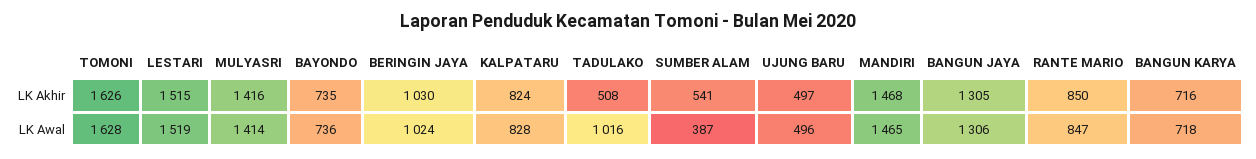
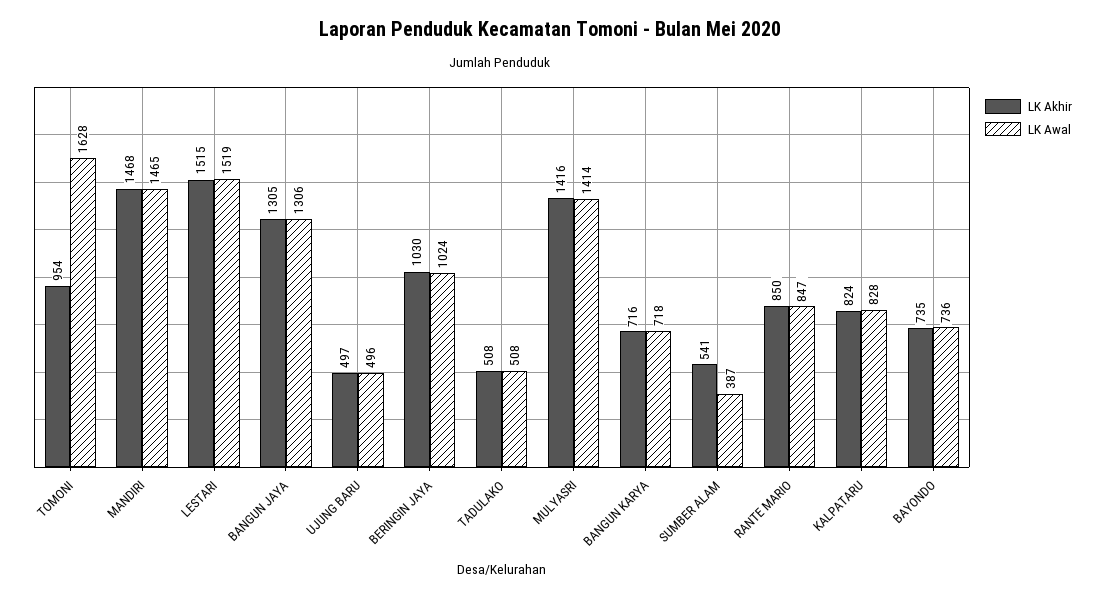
LK Akhir, TOMONI: 1626 -> 954
LK Awal, TADULAKO: 1016 -> 508

